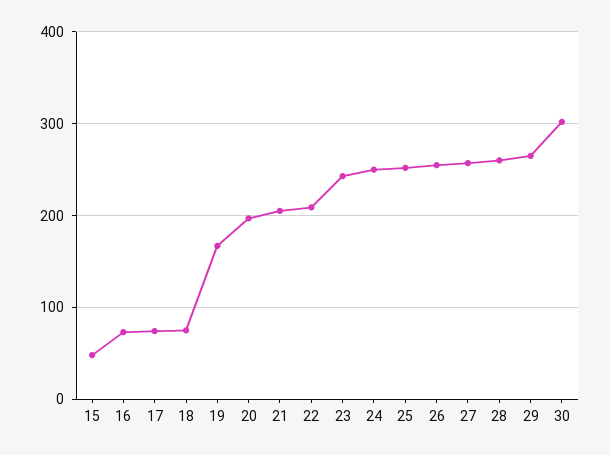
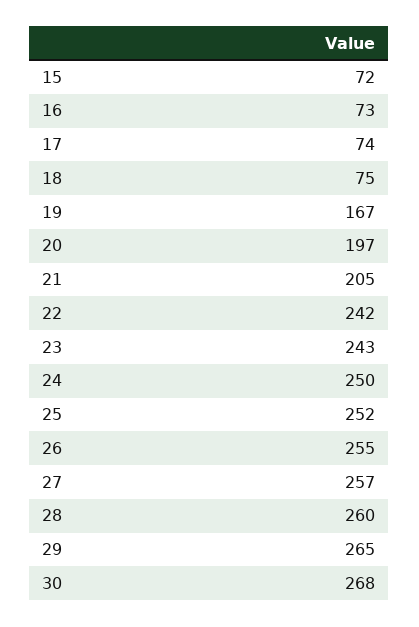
15: 50 -> 72
22: 210 -> 242
30: 300 -> 268

